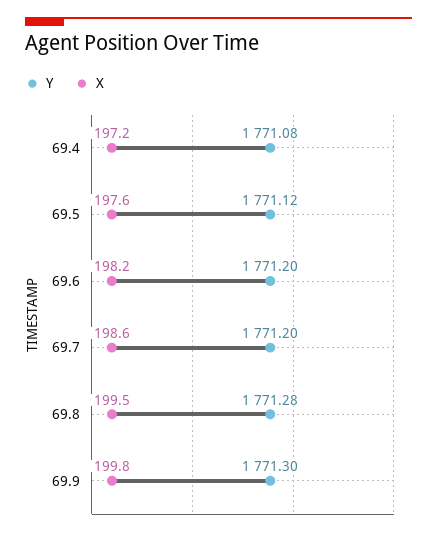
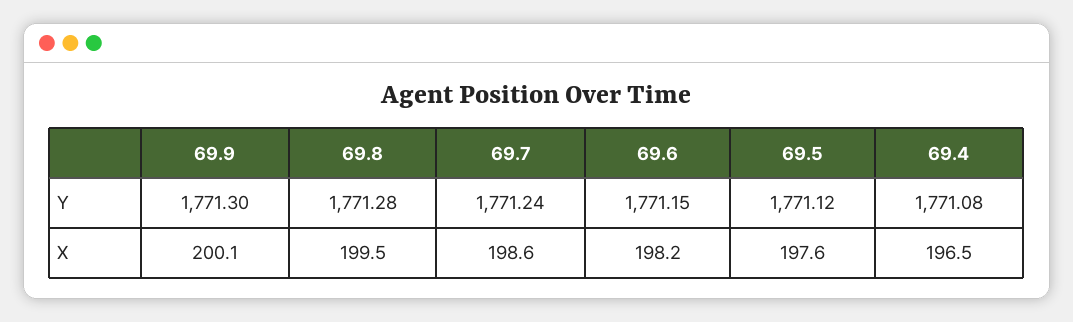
X, 69.4: 197.2 -> 196.5
Y, 69.6: 1771.2 -> 1771.15
Y, 69.7: 1771.2 -> 1771.24
X, 69.9: 199.8 -> 200.1

